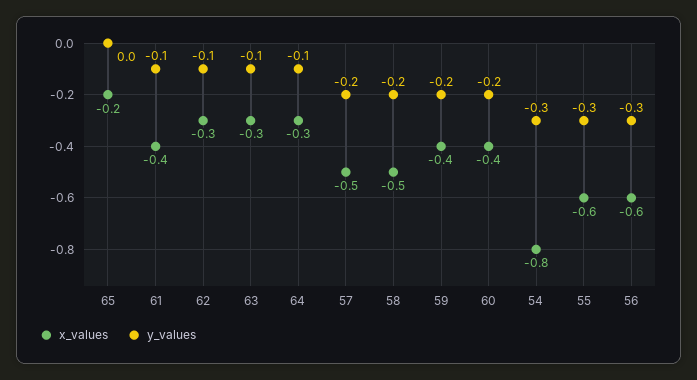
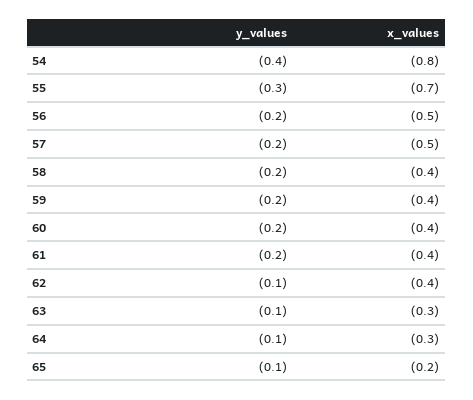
y_values, 65: 0 -> -0.1
y_values, 61: -0.1 -> -0.2
x_values, 62: -0.3 -> -0.4
x_values, 58: -0.5 -> -0.4
y_values, 54: -0.3 -> -0.4
x_values, 55: -0.6 -> -0.7
x_values, 56: -0.6 -> -0.5
y_values, 56: -0.3 -> -0.2

